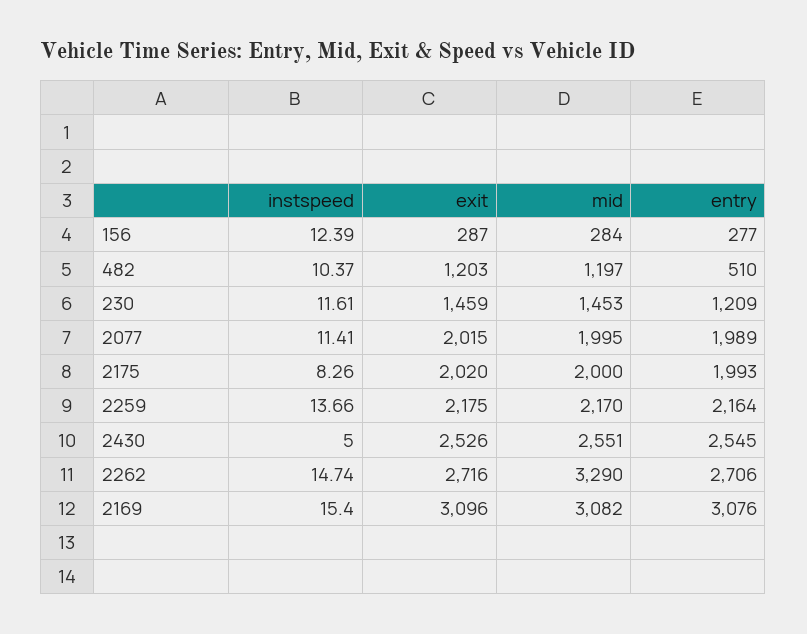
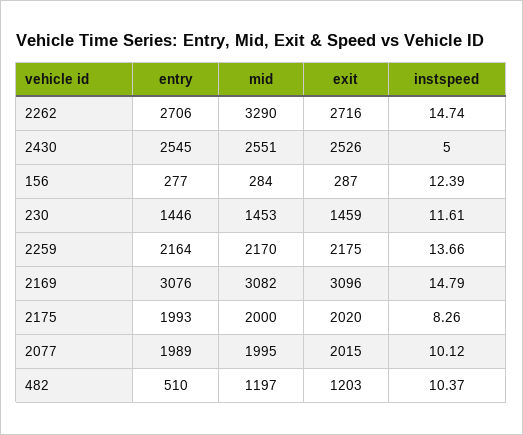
entry, 230: 1209 -> 1446
instspeed, 2077: 11.41 -> 10.12
instspeed, 2169: 15.4 -> 14.79

